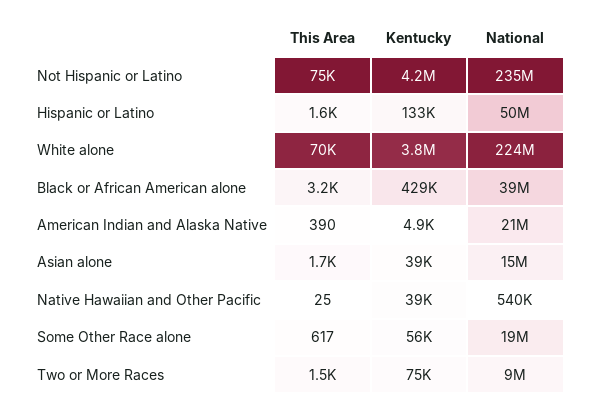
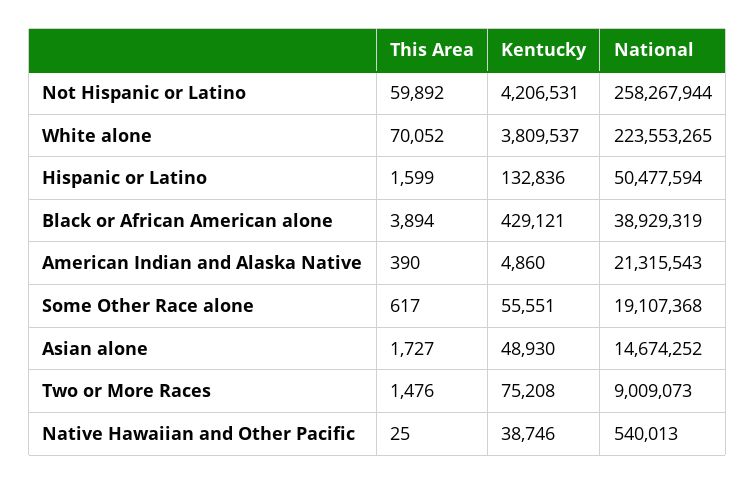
This Area, Not Hispanic or Latino: 75000 -> 59892
National, Not Hispanic or Latino: 235000000 -> 258267944
This Area, Black or African American alone: 3200 -> 3894
Kentucky, Asian alone: 39000 -> 48930

